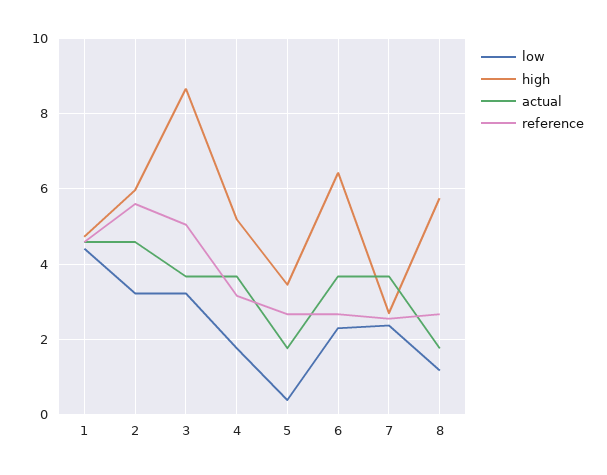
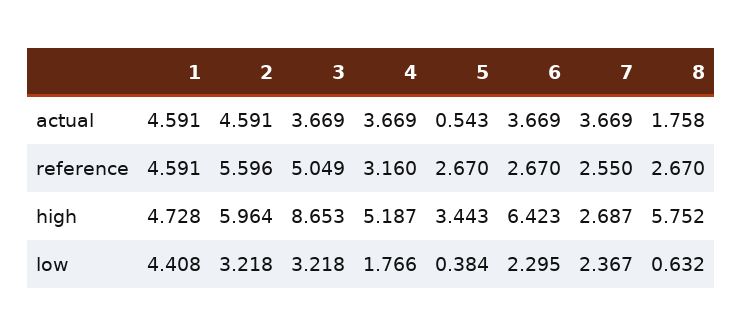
actual, 5: 1.8 -> 0.543
low, 8: 1.2 -> 0.632

